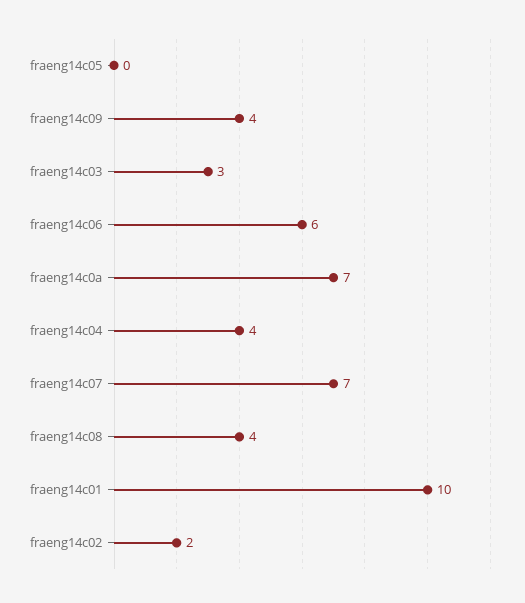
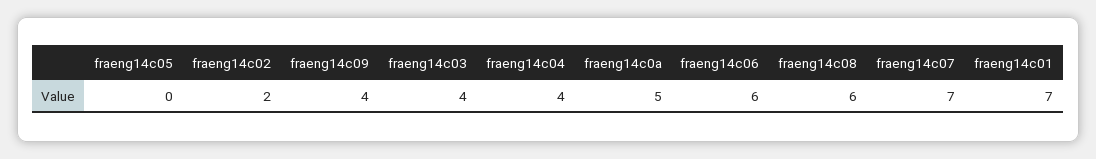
fraeng14c03: 3 -> 4
fraeng14c0a: 7 -> 5
fraeng14c08: 4 -> 6
fraeng14c01: 10 -> 7

